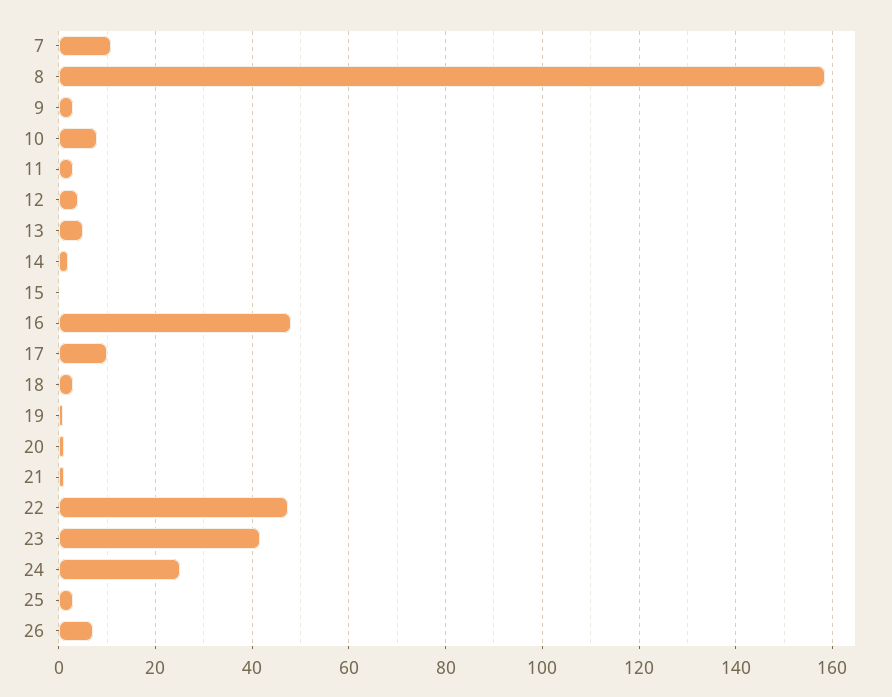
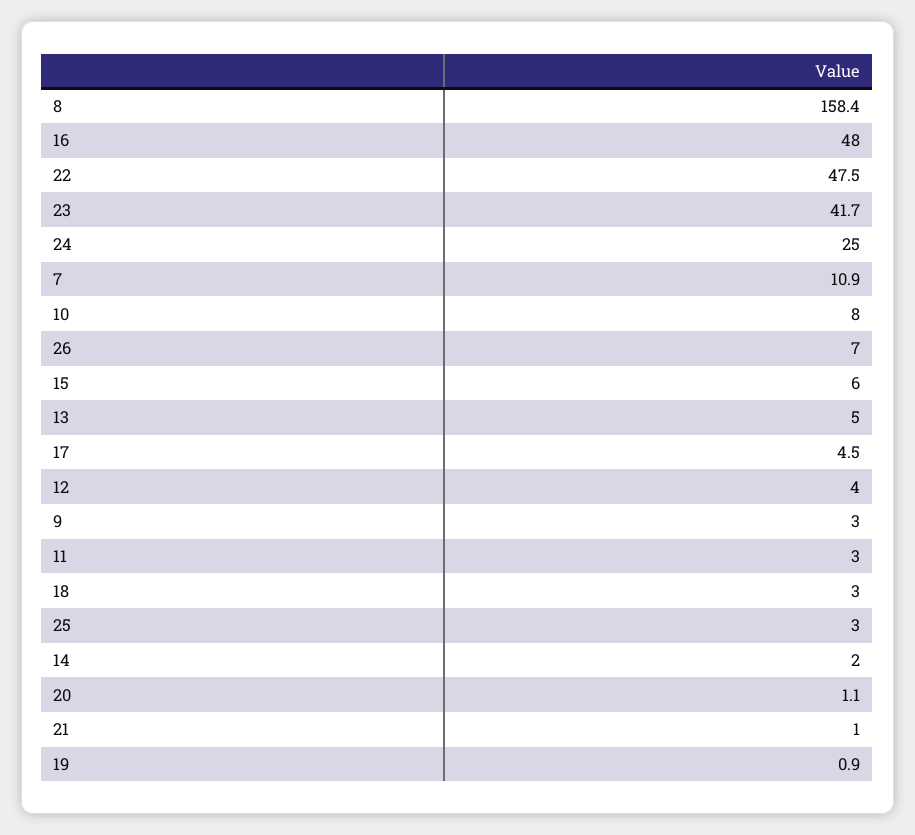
15: 0 -> 6
17: 10 -> 4.5

